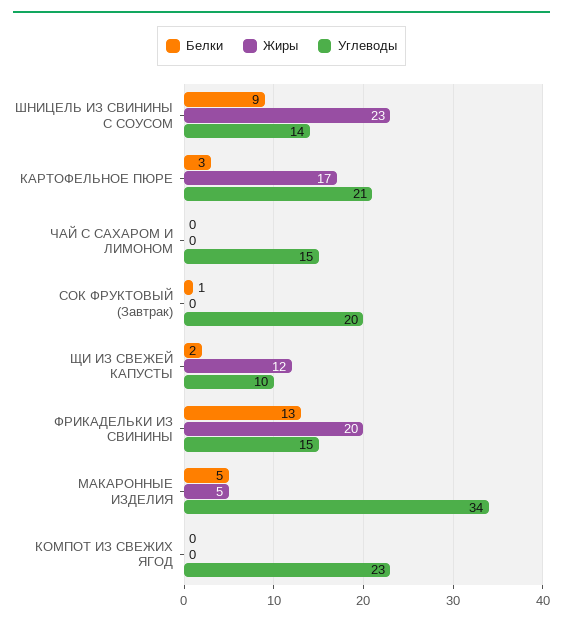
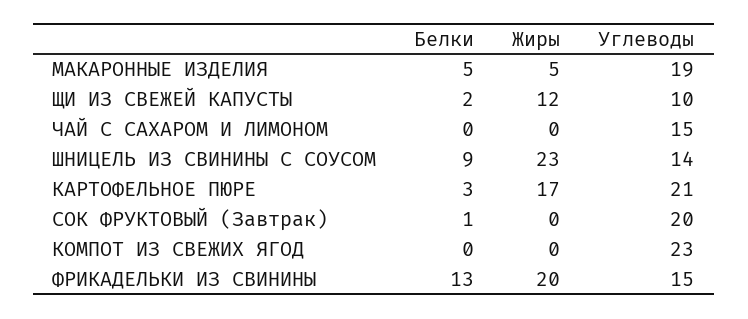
Углеводы, МАКАРОННЫЕ ИЗДЕЛИЯ: 34 -> 19

